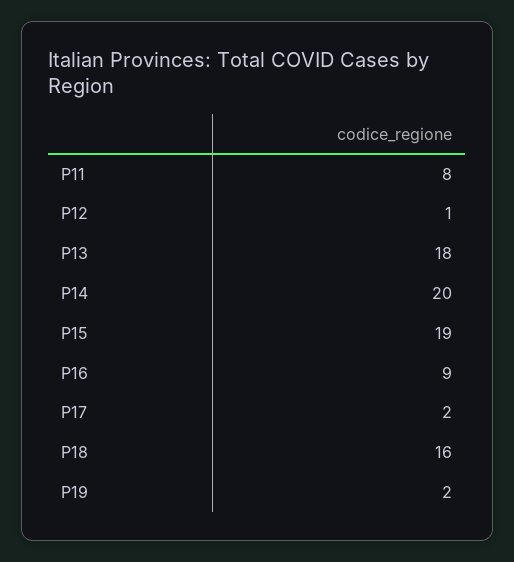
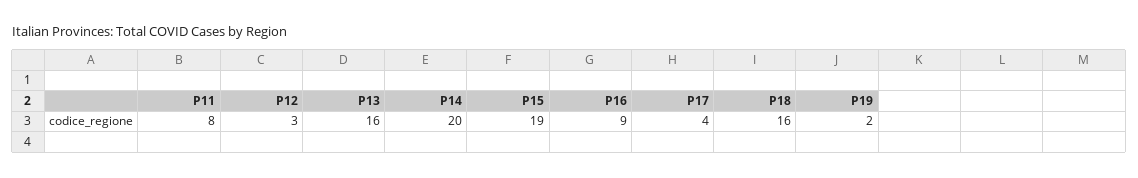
P12: 1 -> 3
P13: 18 -> 16
P17: 2 -> 4

